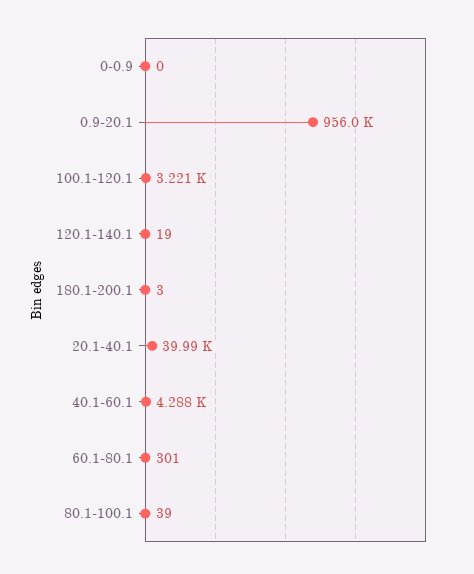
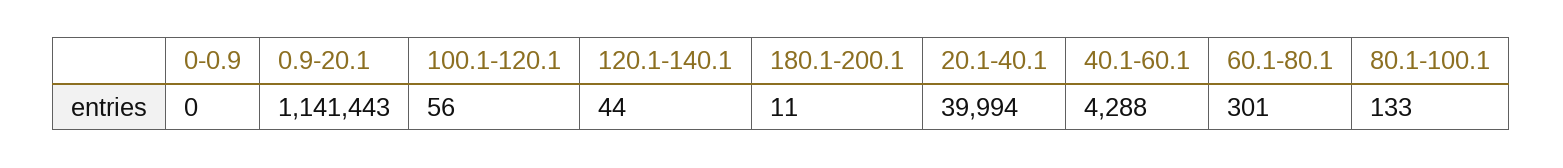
0.9-20.1: 956000 -> 1141443
100.1-120.1: 3221 -> 56
120.1-140.1: 19 -> 44
180.1-200.1: 3 -> 11
80.1-100.1: 39 -> 133

